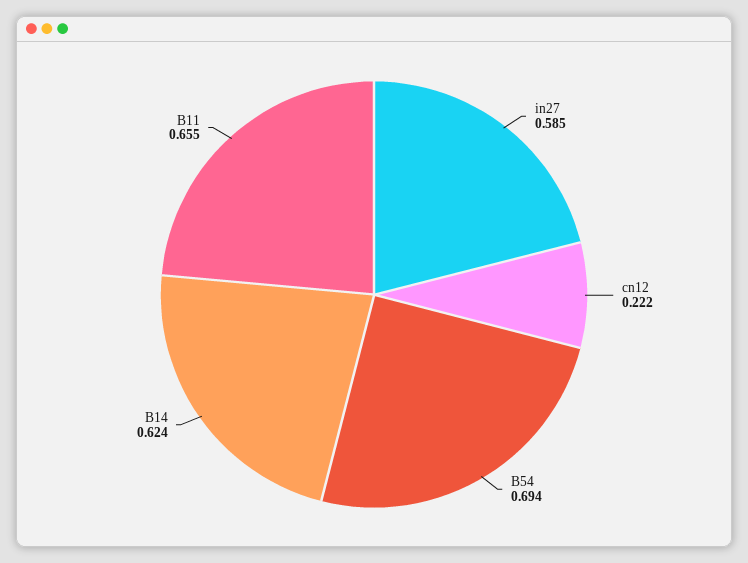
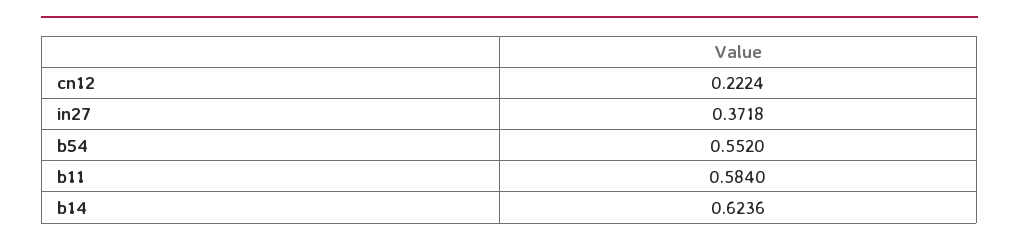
in27: 0.585 -> 0.3718
B54: 0.694 -> 0.552
B11: 0.655 -> 0.584

